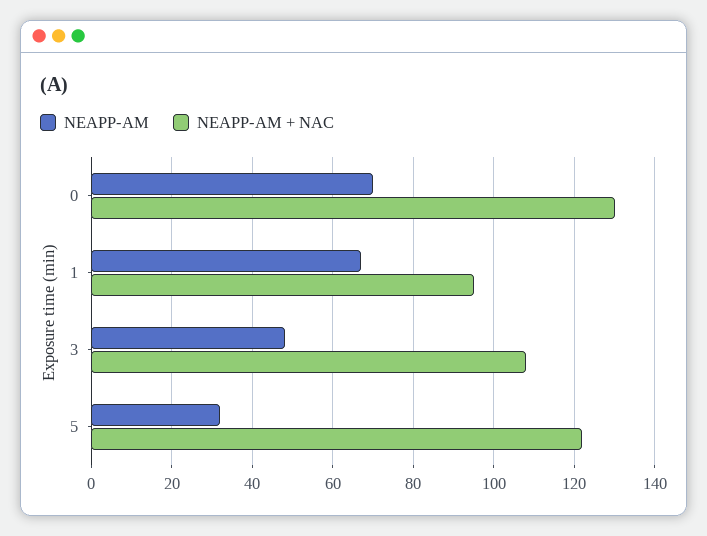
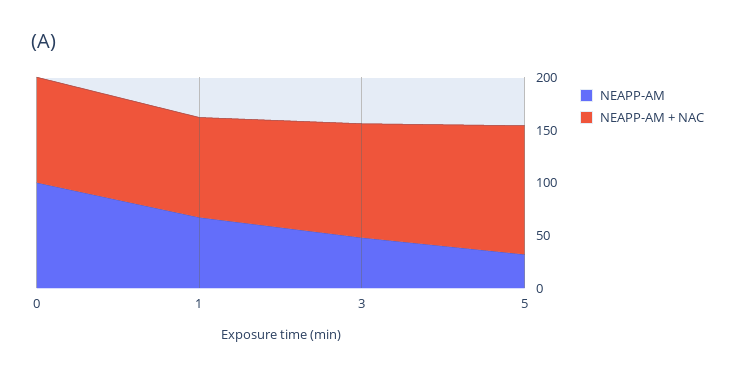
NEAPP-AM, 0: 70 -> 100
NEAPP-AM + NAC, 0: 130 -> 100

